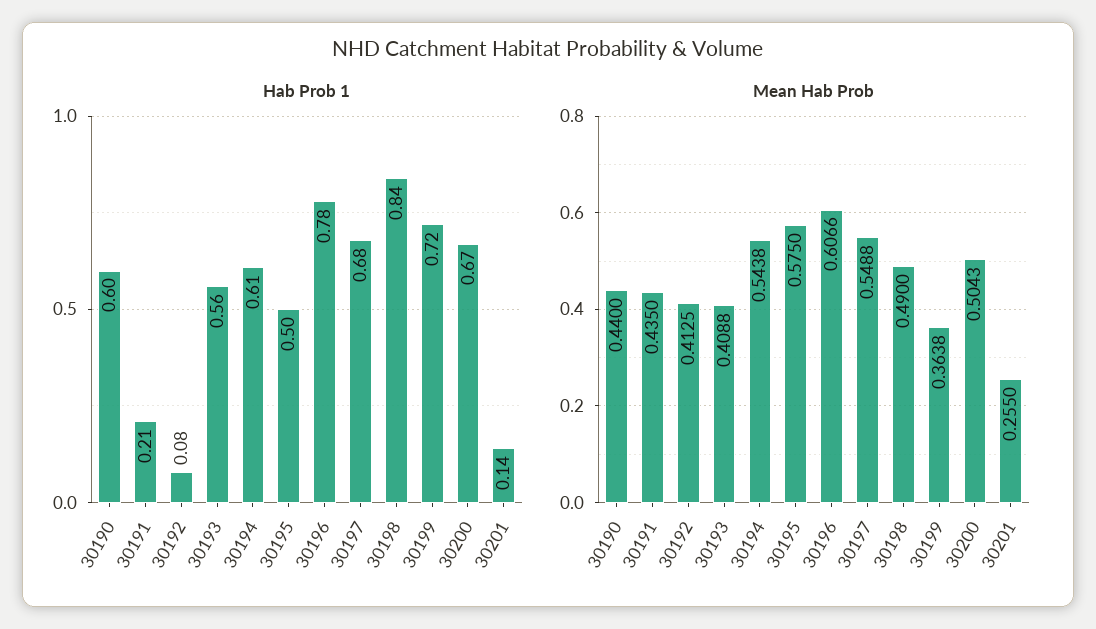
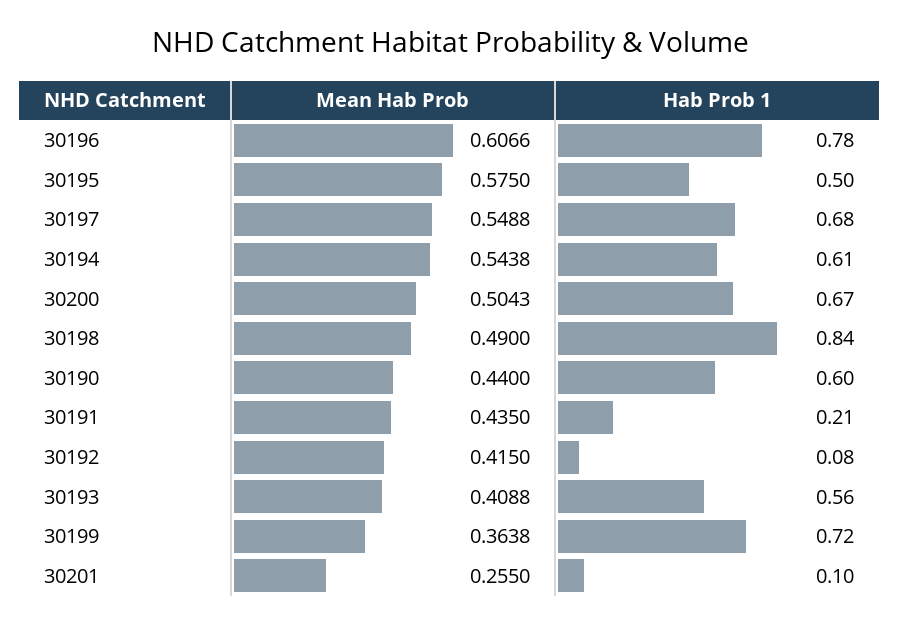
Hab Prob 1, 30201: 0.14 -> 0.1
Mean Hab Prob, 30192: 0.4125 -> 0.415

